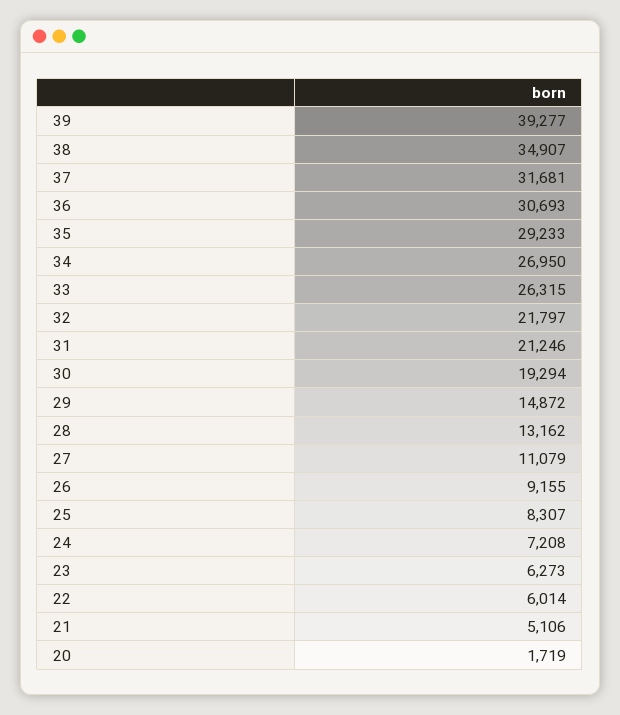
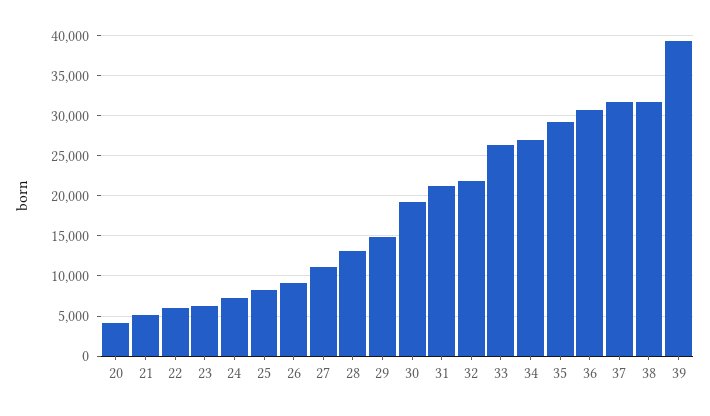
38: 34907 -> 32000
20: 1719 -> 4000

